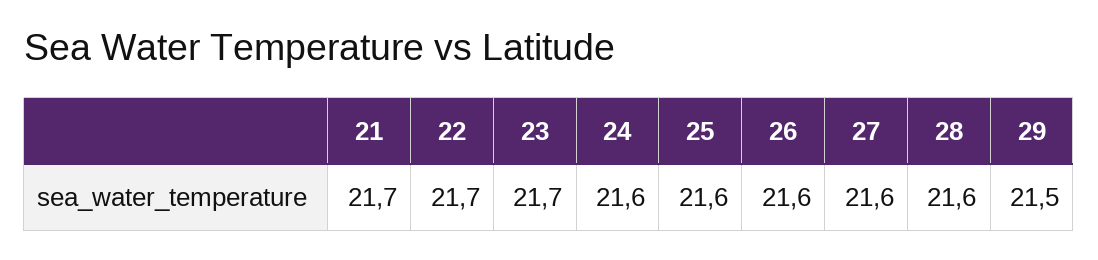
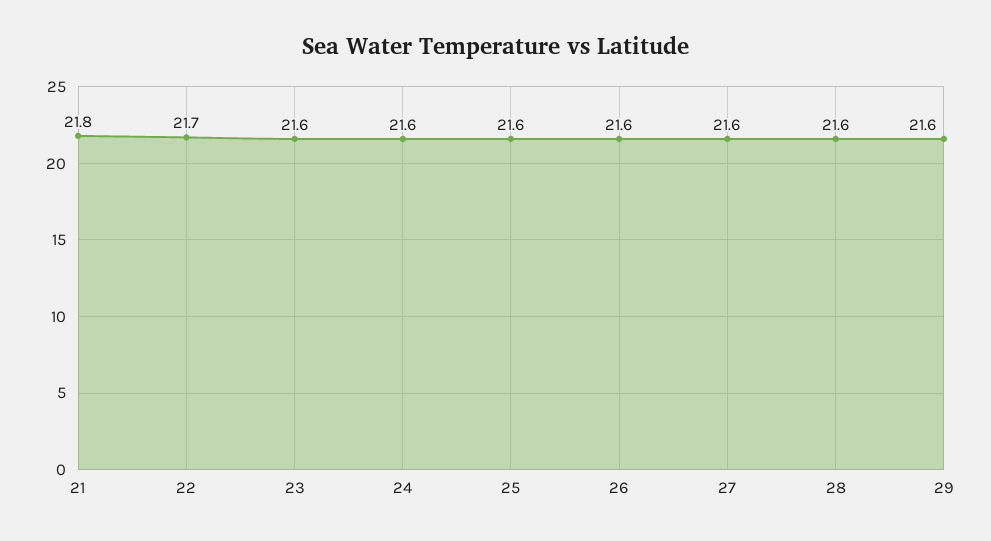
21: 21.7 -> 21.8
23: 21.7 -> 21.6
29: 21.5 -> 21.6

